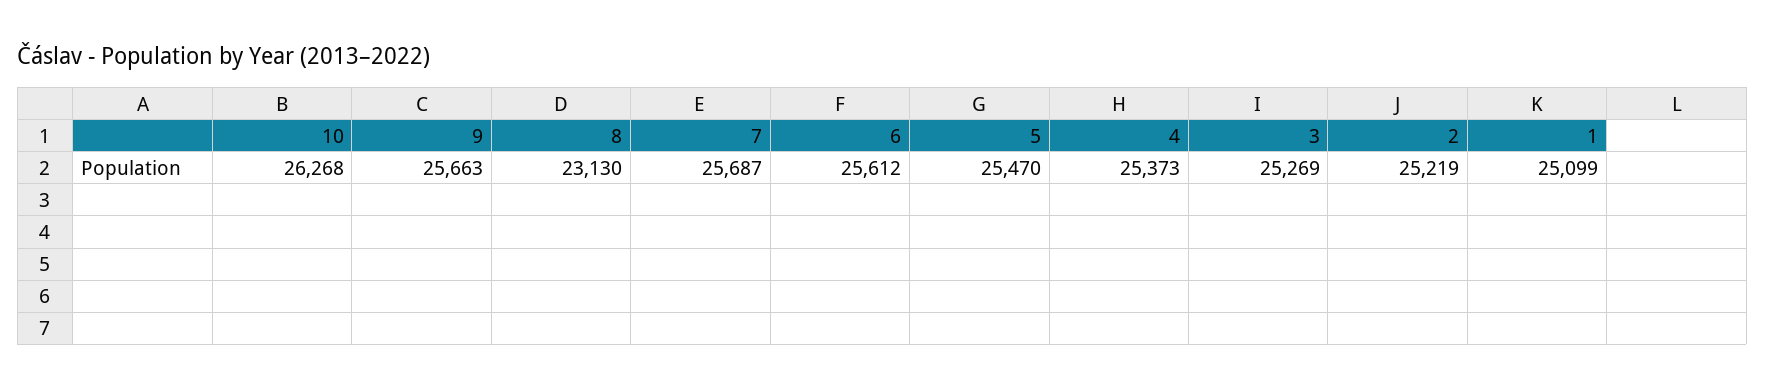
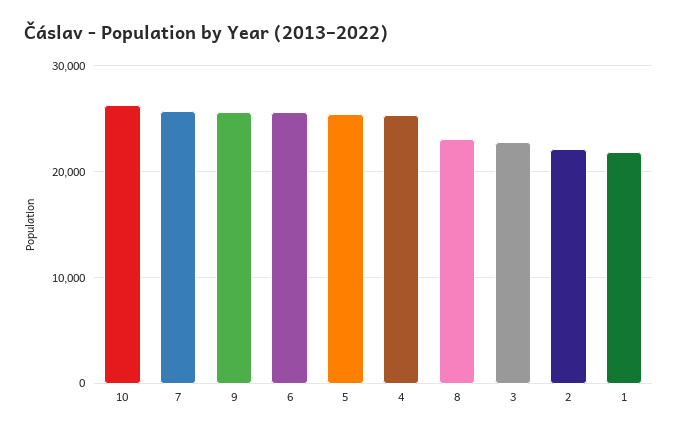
3: 25269 -> 23000
2: 25219 -> 22000
1: 25099 -> 22000

